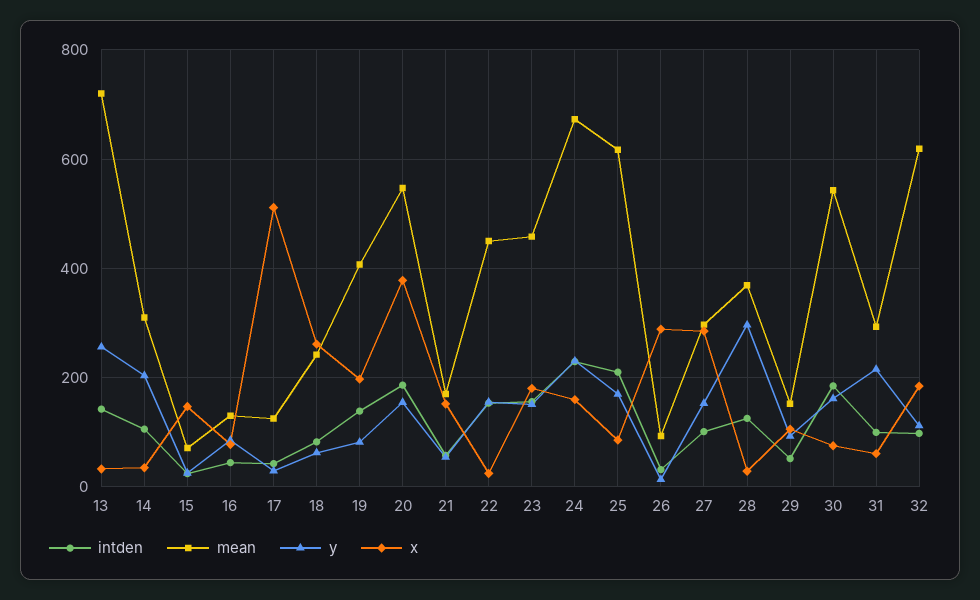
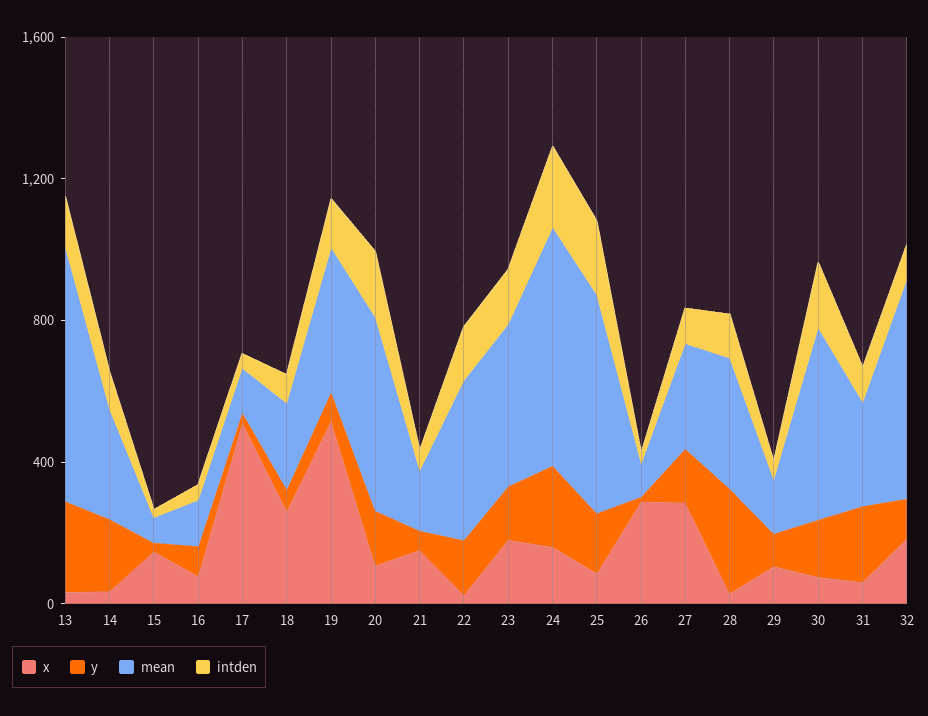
x, 19: 200 -> 500
x, 20: 380 -> 100

